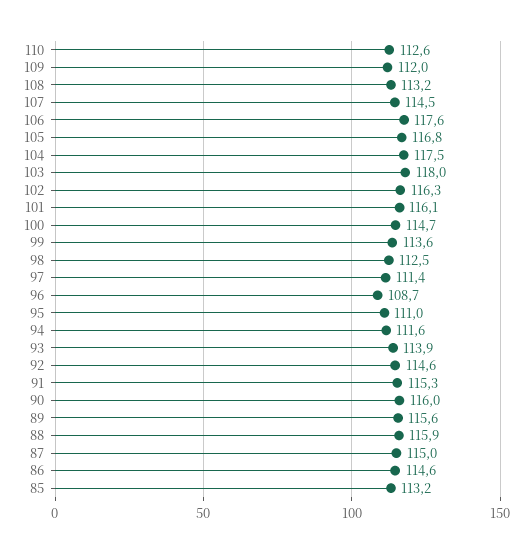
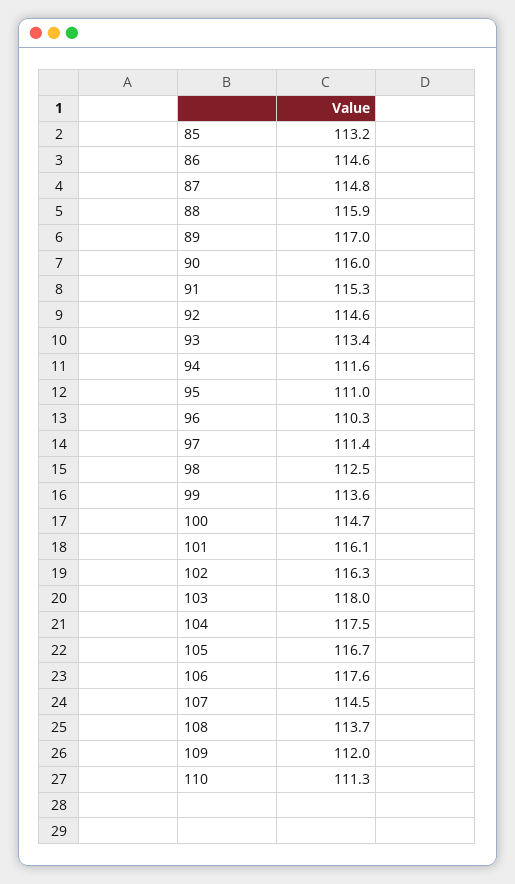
110: 112.6 -> 111.3
108: 113.2 -> 113.7
105: 116.8 -> 116.7
96: 108.7 -> 110.3
93: 113.9 -> 113.4
89: 115.6 -> 117
87: 115 -> 114.8

